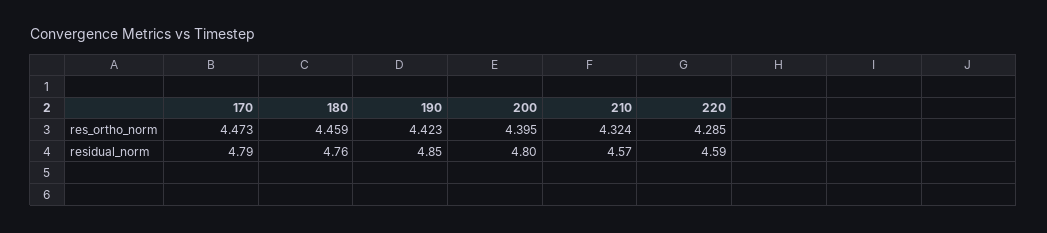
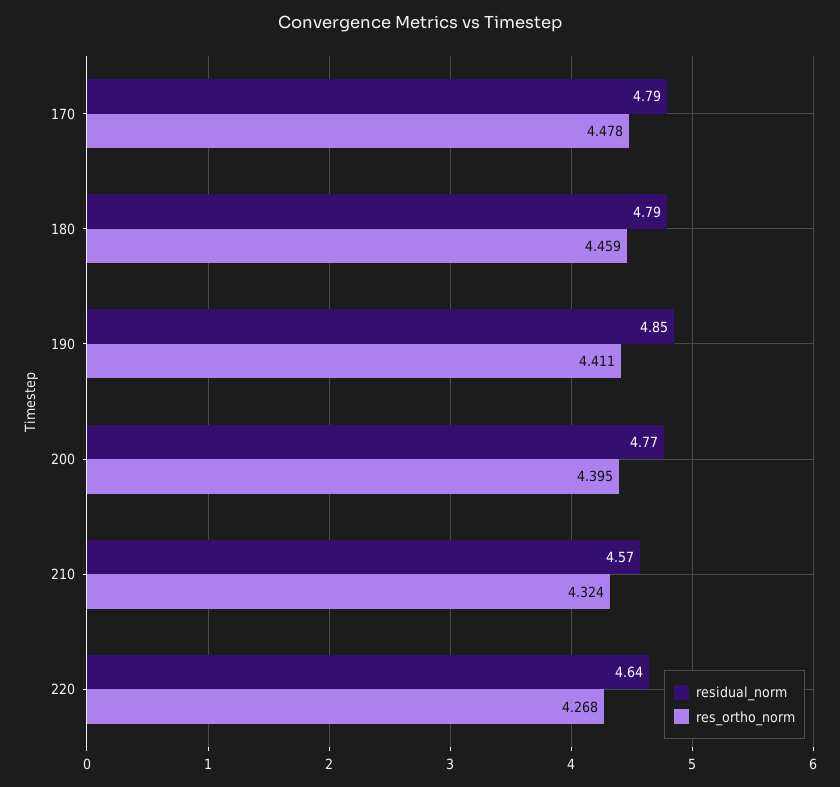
res_ortho_norm, 170: 4.473 -> 4.478
res_ortho_norm, 190: 4.423 -> 4.411
res_ortho_norm, 220: 4.285 -> 4.268
residual_norm, 180: 4.76 -> 4.79
residual_norm, 200: 4.8 -> 4.77
residual_norm, 220: 4.59 -> 4.64

